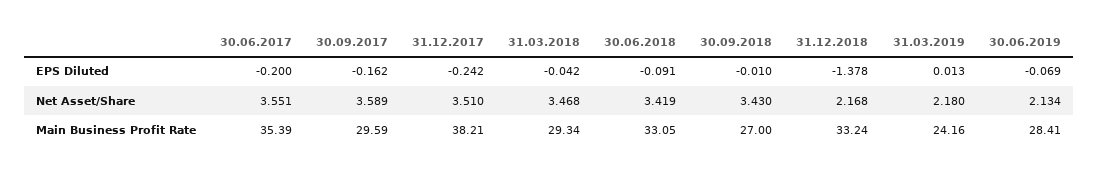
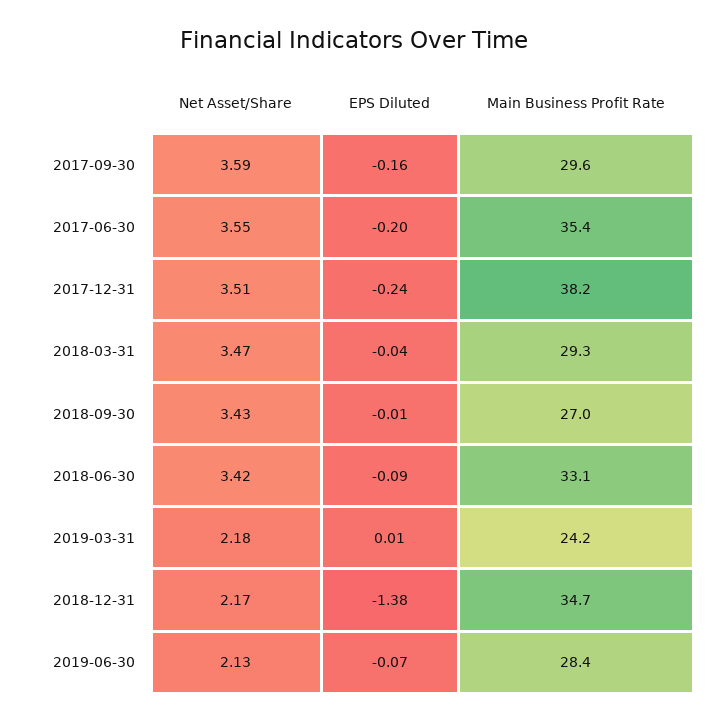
31.12.2018, Main Business Profit Rate: 33.24 -> 34.7

